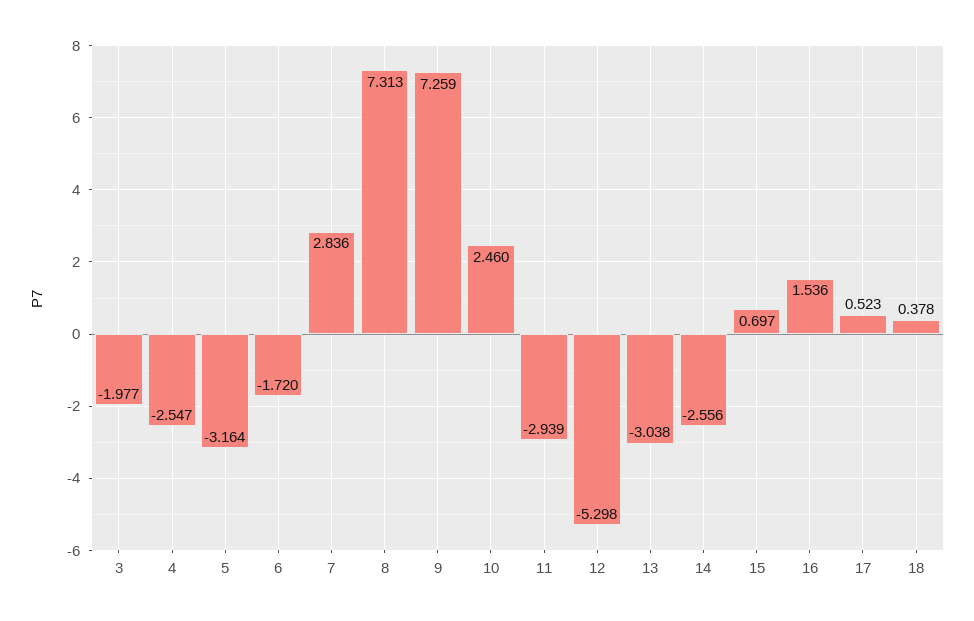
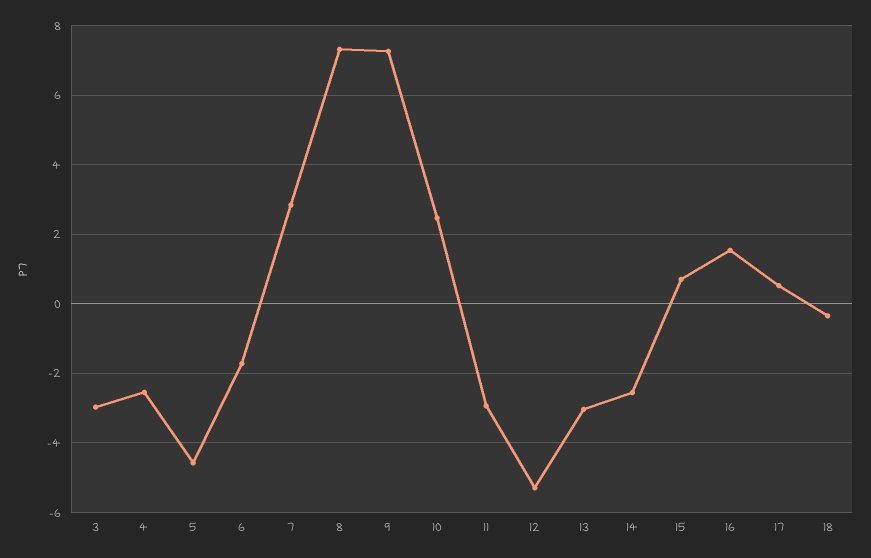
3: -1.977 -> -3
5: -3.164 -> -4.6
18: 0.378 -> -0.4

